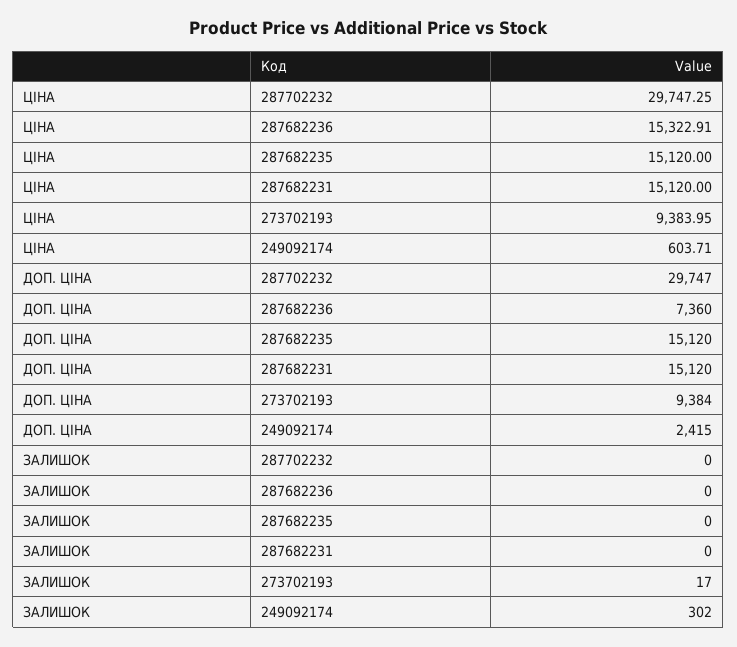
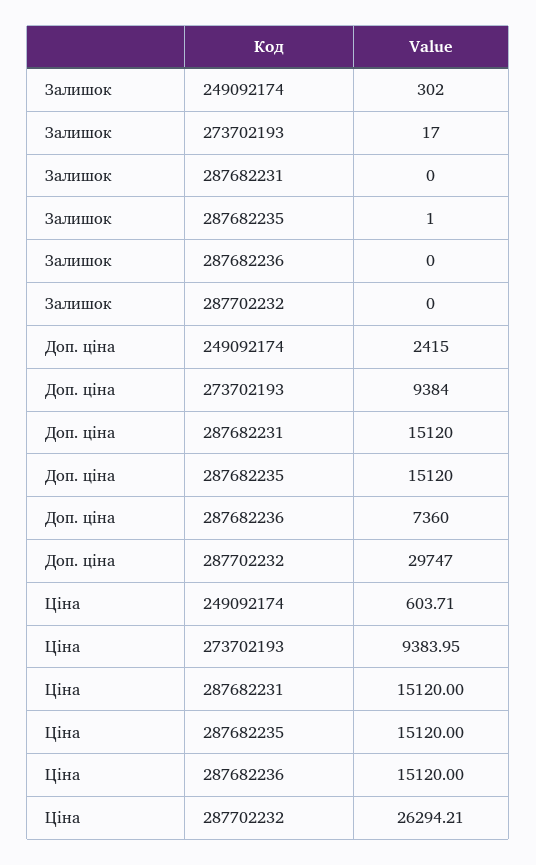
ЦІНА, 287702232: 29747.25 -> 26294.21
ЦІНА, 287682236: 15322.91 -> 15120
ЗАЛИШОК, 287682235: 0 -> 1

